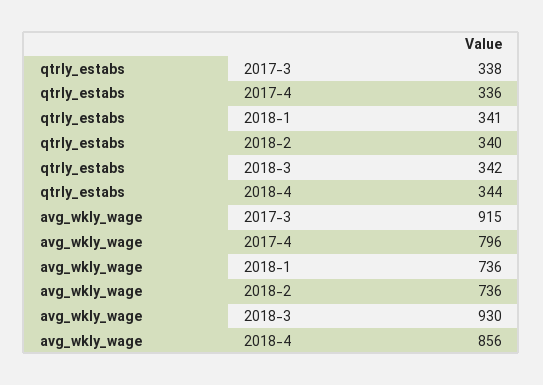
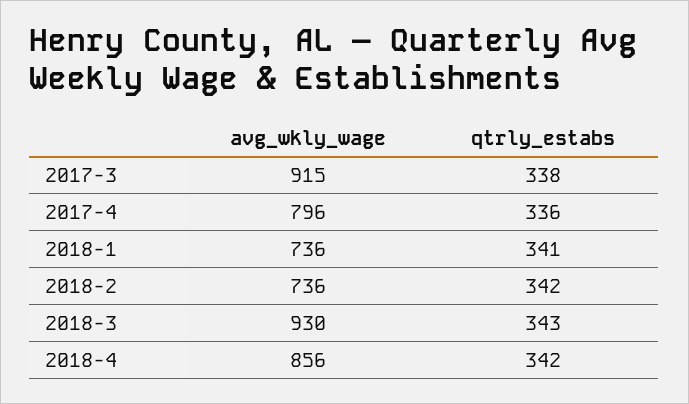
qtrly_estabs, 2018-2: 340 -> 342
qtrly_estabs, 2018-3: 342 -> 343
qtrly_estabs, 2018-4: 344 -> 342

